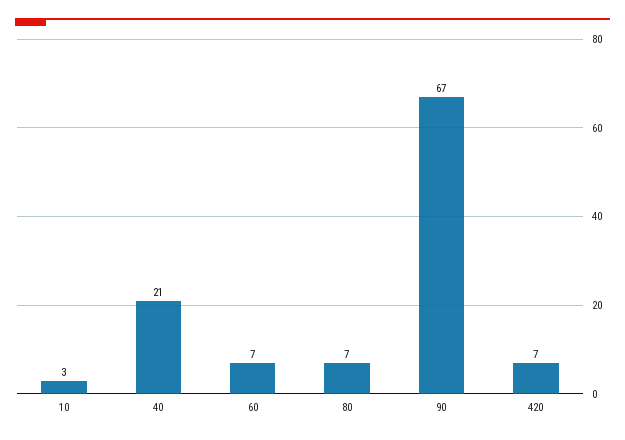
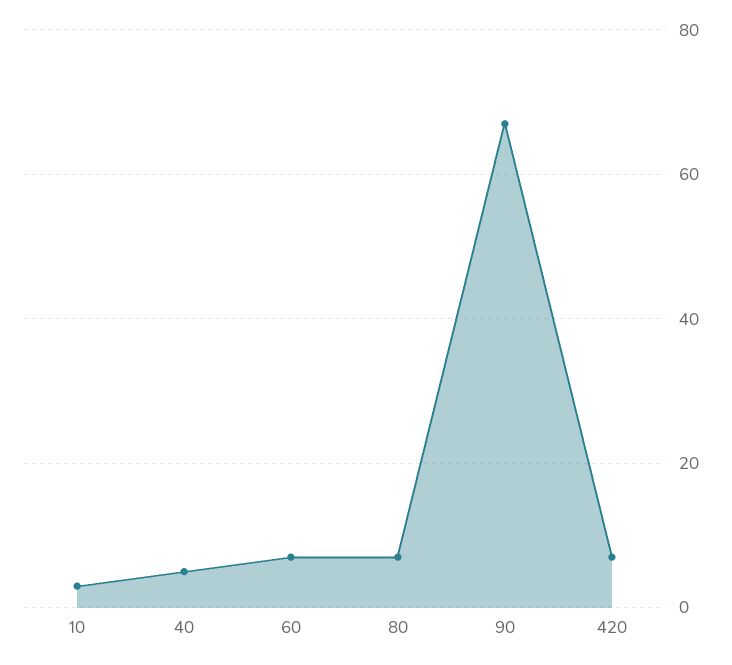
40: 21 -> 5

